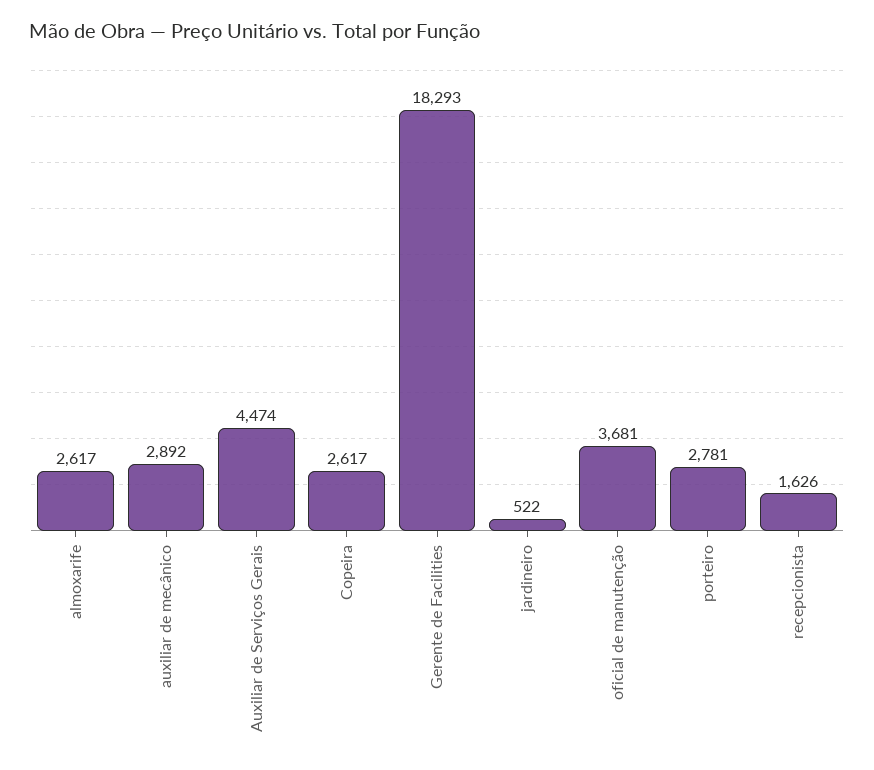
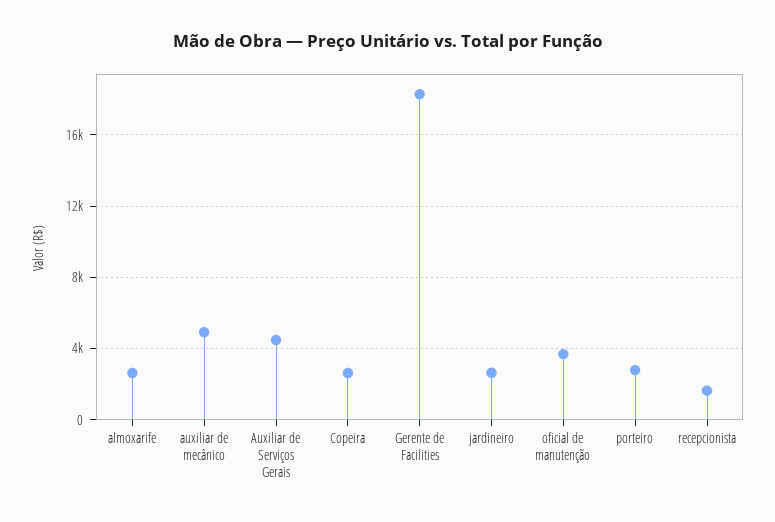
auxiliar de mecânico: 2892 -> 5000
jardineiro: 522 -> 2500

